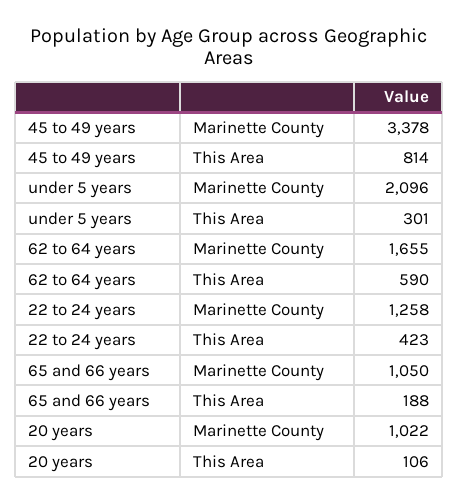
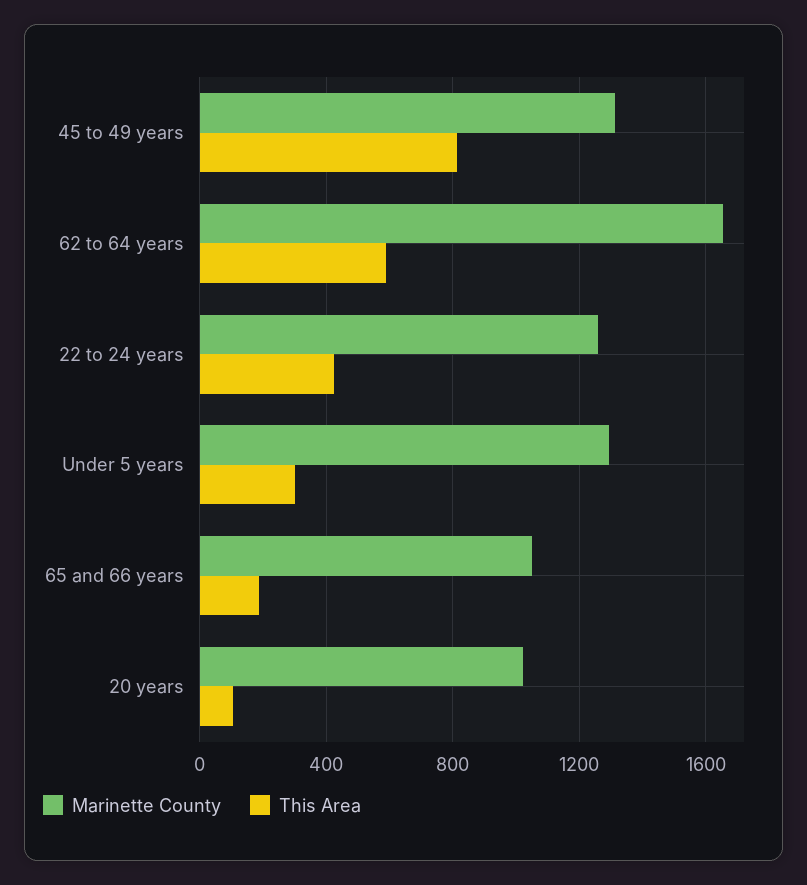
Marinette County, 45 to 49 years: 3378 -> 1300
Marinette County, under 5 years: 2096 -> 1300

